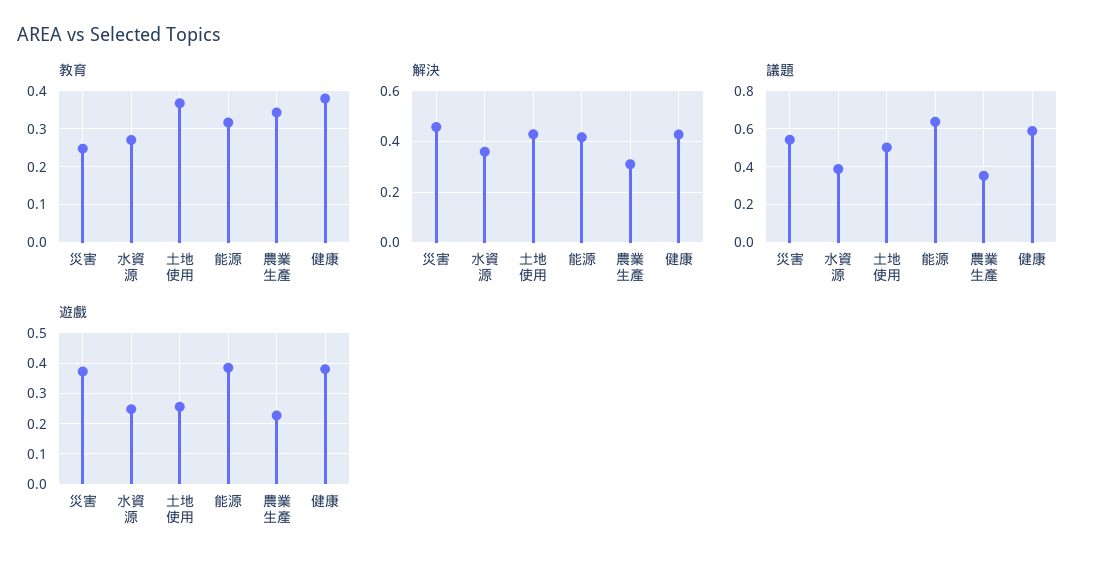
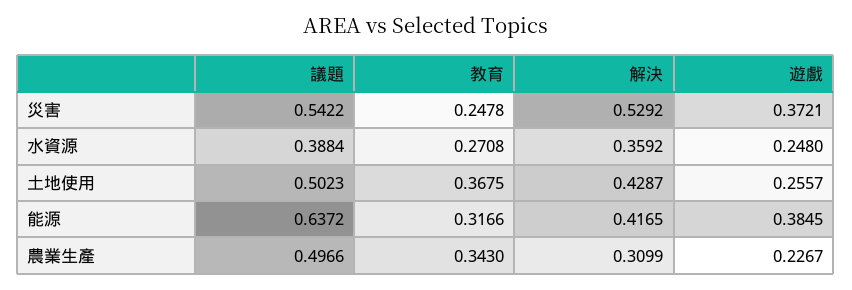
教育, 健康: 0.38 -> none
解決, 災害: 0.45 -> 0.5292
解決, 健康: 0.425 -> none
議題, 農業生產: 0.35 -> 0.4966
議題, 健康: 0.6 -> none
遊戲, 健康: 0.38 -> none

